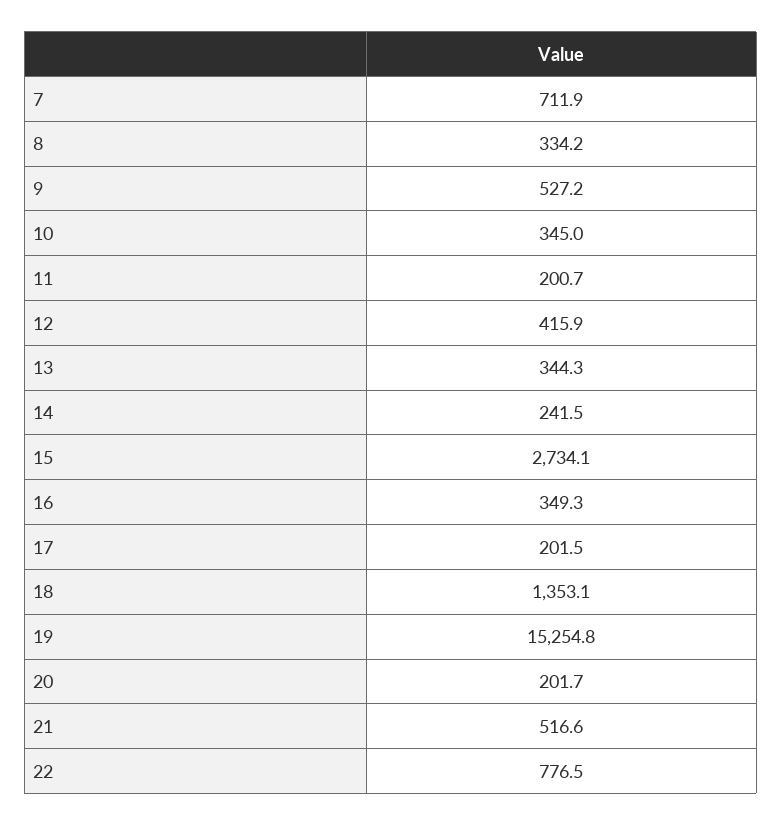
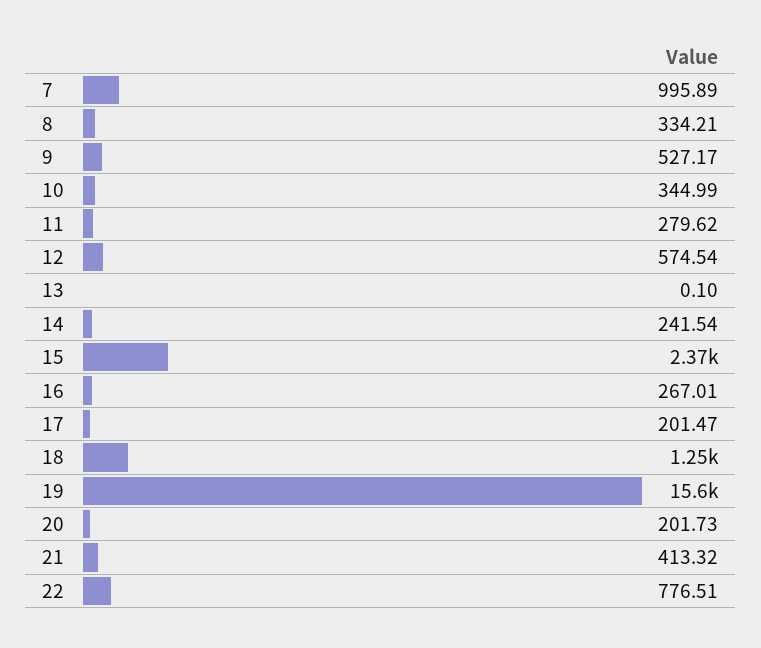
7: 711.9 -> 995.89
11: 200.7 -> 279.62
12: 415.9 -> 574.54
13: 344.3 -> 0.1
15: 2734.1 -> 2370
16: 349.3 -> 267.01
18: 1353.1 -> 1250
19: 15254.8 -> 15600
21: 516.6 -> 413.32

